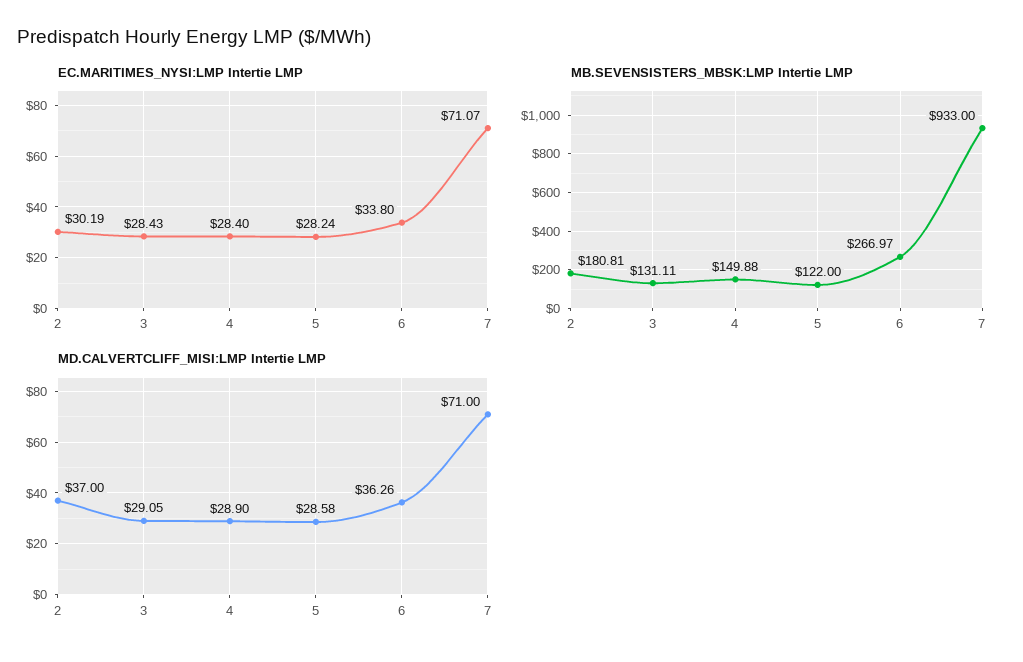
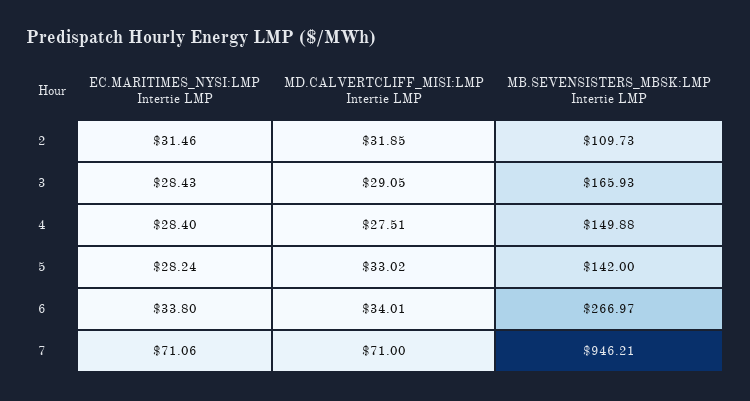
EC.MARITIMES_NYSI:LMP Intertie LMP, 2: 30.19 -> 31.46
EC.MARITIMES_NYSI:LMP Intertie LMP, 7: 71.07 -> 71.06
MB.SEVENSISTERS_MBSK:LMP Intertie LMP, 2: 180.81 -> 109.73
MB.SEVENSISTERS_MBSK:LMP Intertie LMP, 3: 131.11 -> 165.93
MB.SEVENSISTERS_MBSK:LMP Intertie LMP, 5: 122 -> 142
MB.SEVENSISTERS_MBSK:LMP Intertie LMP, 7: 933 -> 946.21
MD.CALVERTCLIFF_MISI:LMP Intertie LMP, 2: 37 -> 31.85
MD.CALVERTCLIFF_MISI:LMP Intertie LMP, 4: 28.9 -> 27.51
MD.CALVERTCLIFF_MISI:LMP Intertie LMP, 5: 28.58 -> 33.02
MD.CALVERTCLIFF_MISI:LMP Intertie LMP, 6: 36.26 -> 34.01

